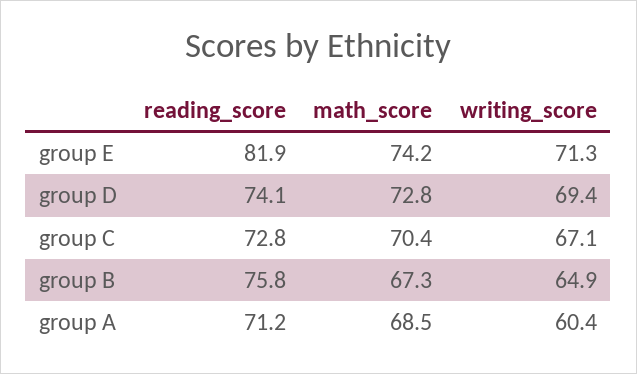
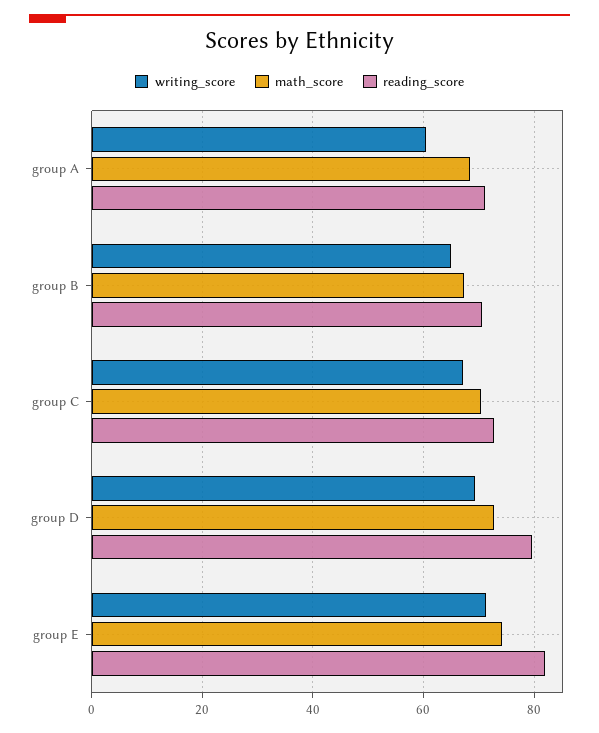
reading_score, group D: 74.1 -> 80
reading_score, group B: 75.8 -> 70

